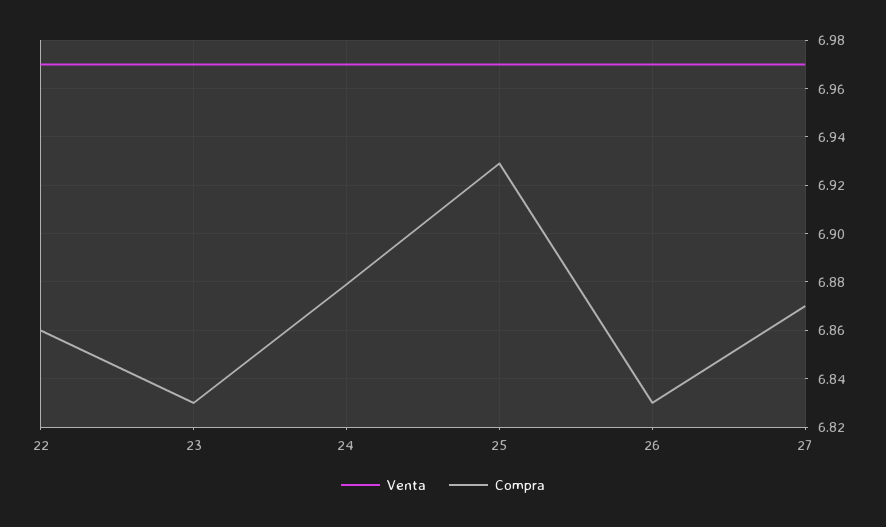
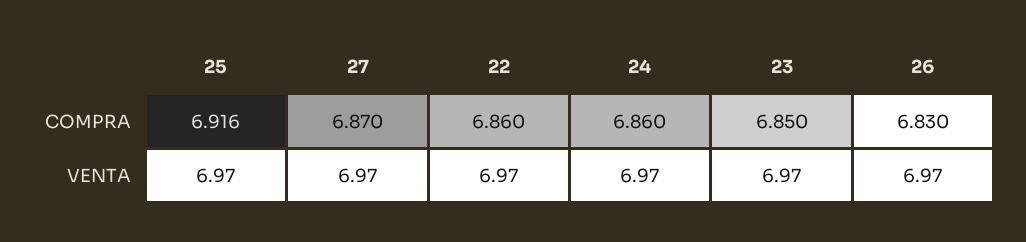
Compra, 23: 6.83 -> 6.85
Compra, 24: 6.88 -> 6.86
Compra, 25: 6.93 -> 6.916

